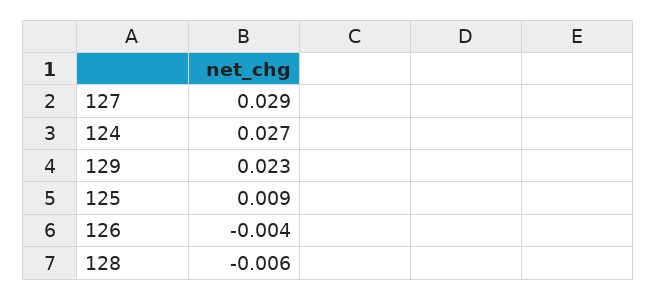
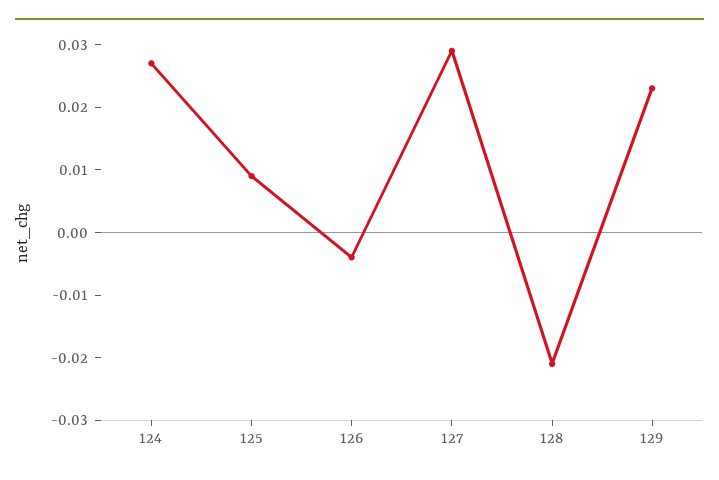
128: -0.006 -> -0.02

